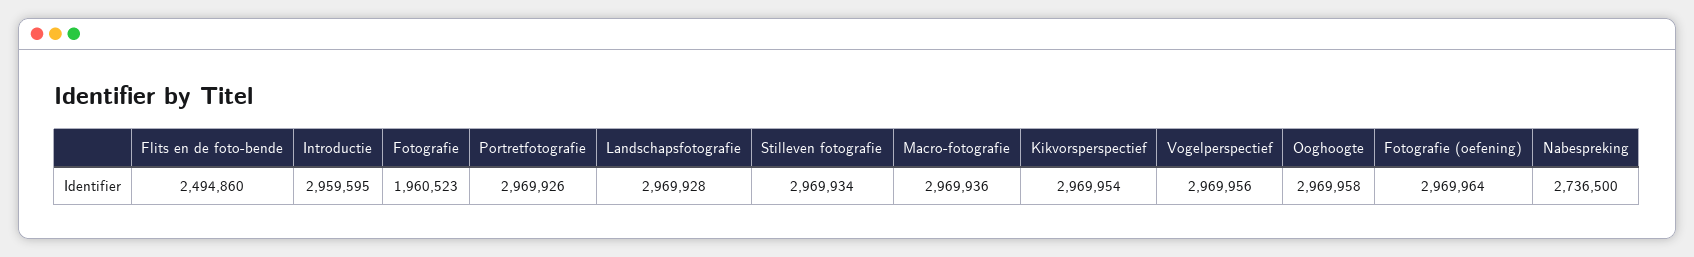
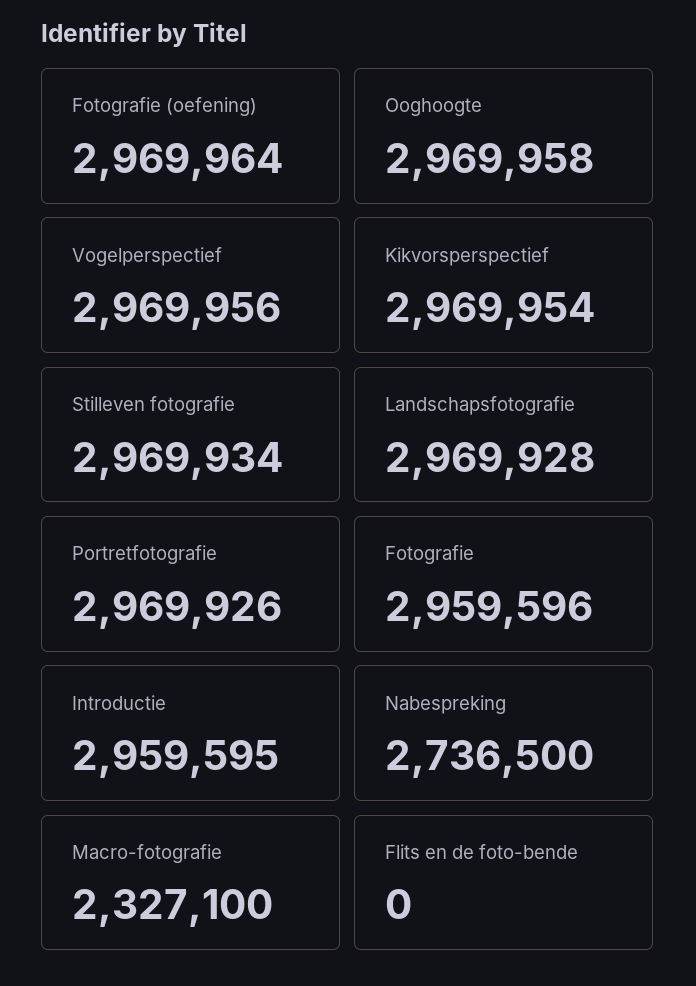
Flits en de foto-bende: 2494860 -> 0
Fotografie: 1960523 -> 2959596
Macro-fotografie: 2969936 -> 2327100

